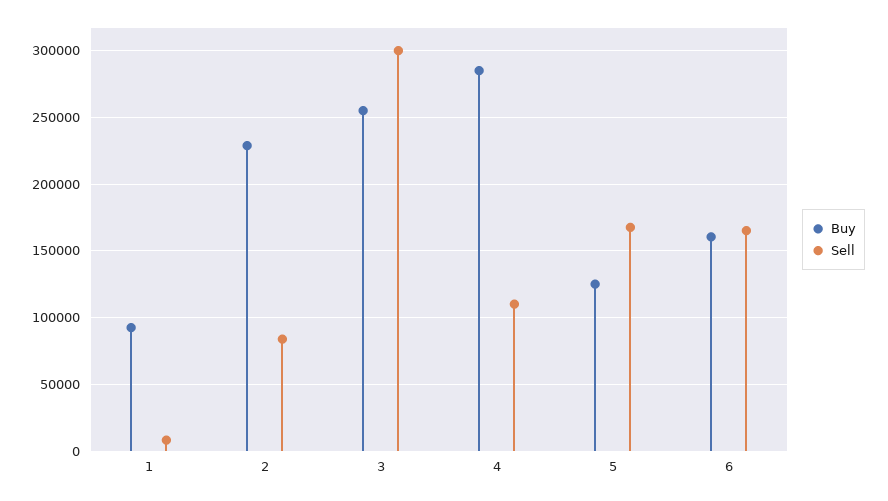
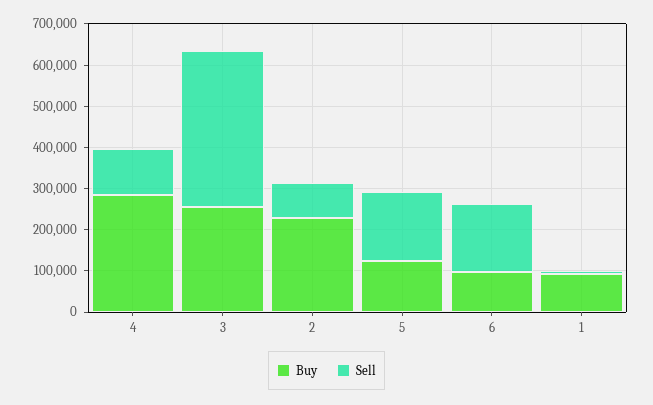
Sell, 3: 300000 -> 380000
Buy, 6: 160000 -> 100000

